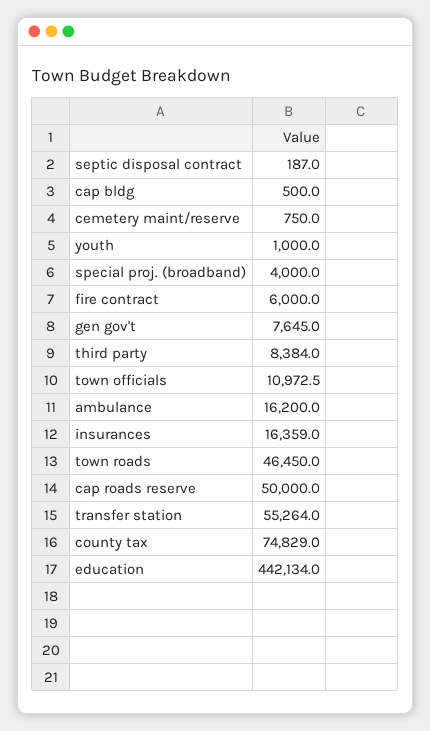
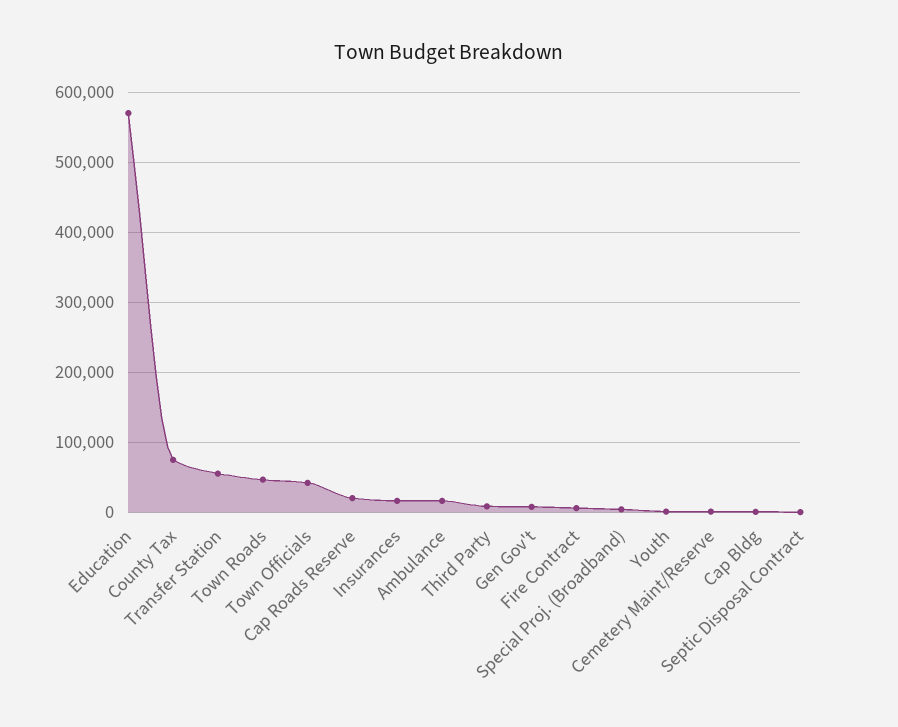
town officials: 10972.5 -> 40000
cap roads reserve: 50000 -> 20000
education: 442134 -> 570000

